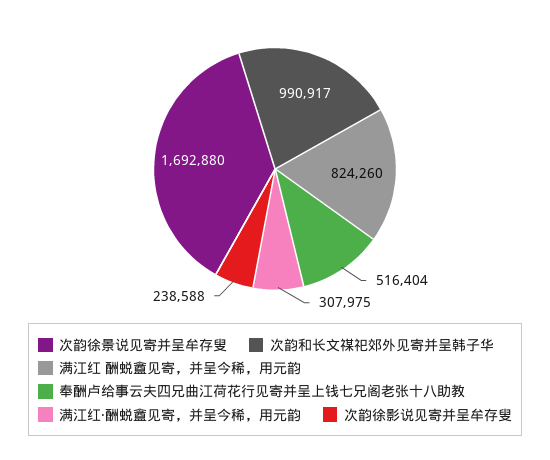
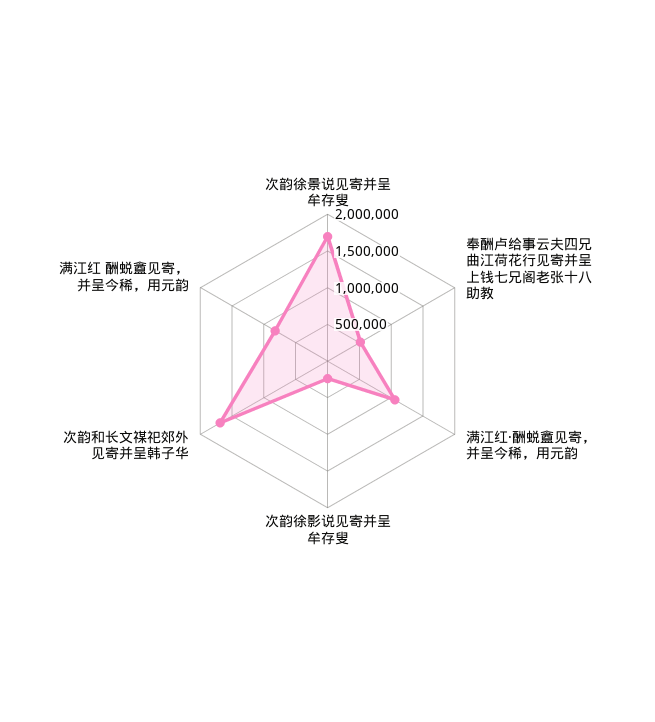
次韵和长文禖祀郊外见寄并呈韩子华: 990917 -> 1750000
满江红·酬蜕盦见寄，并呈今稀，用元韵: 307975 -> 1000000

